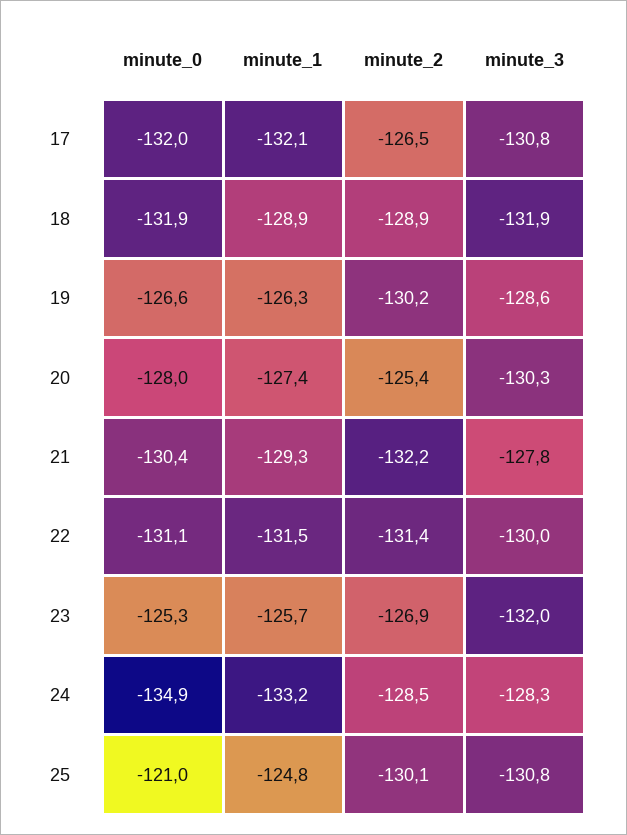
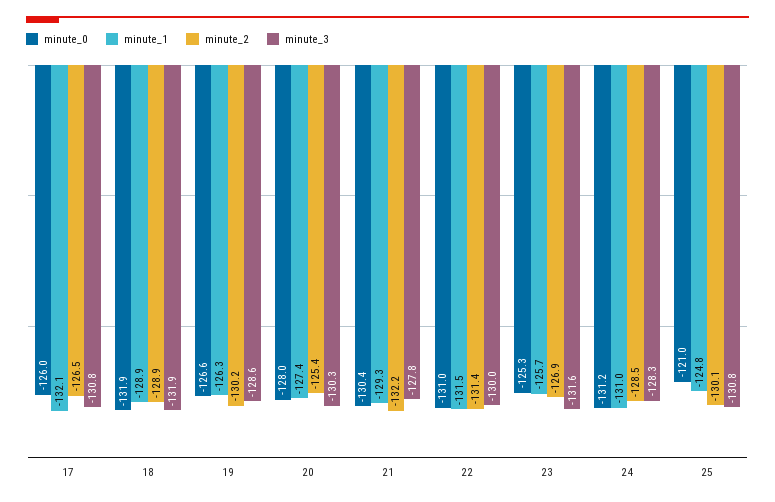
minute_0, 17: -132 -> -126
minute_0, 22: -131.1 -> -131
minute_3, 23: -132 -> -131.6
minute_0, 24: -134.9 -> -131.2
minute_1, 24: -133.2 -> -131

